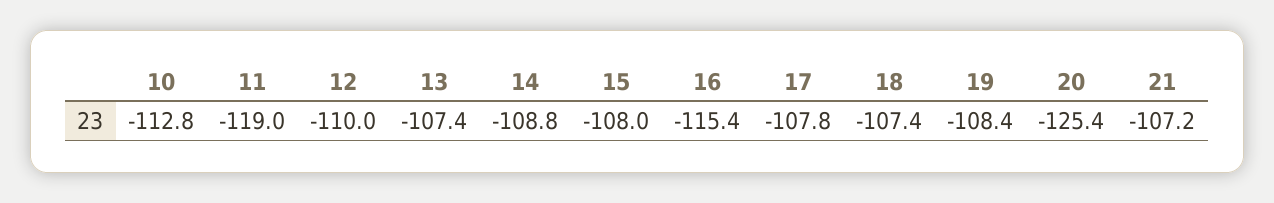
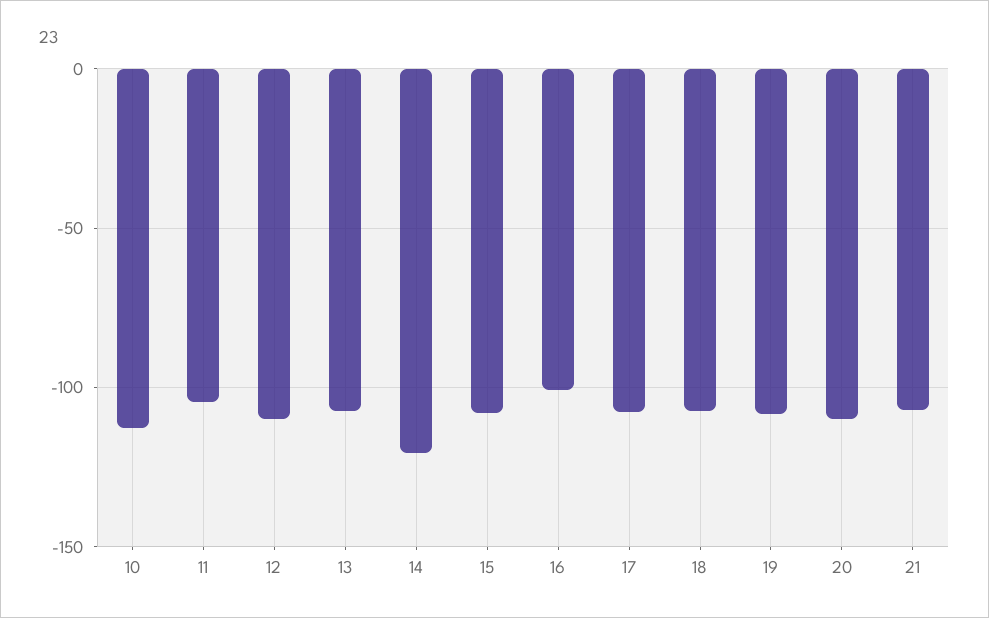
11: -119 -> -105
14: -108.8 -> -120
16: -115.4 -> -100
20: -125.4 -> -110

